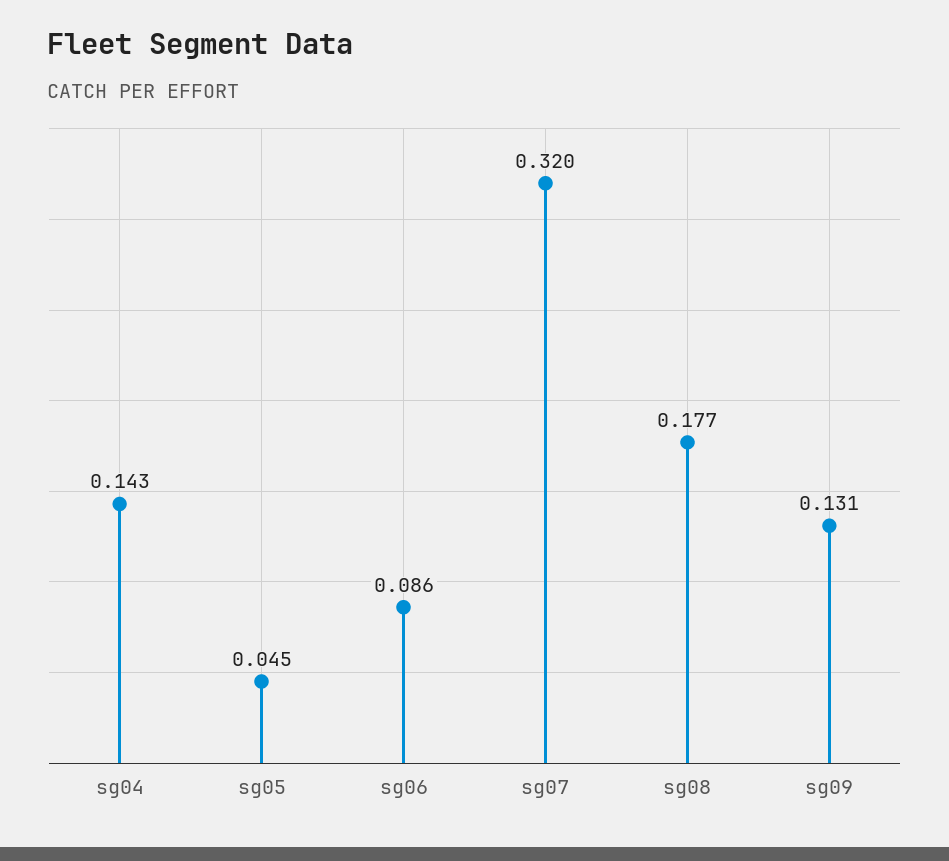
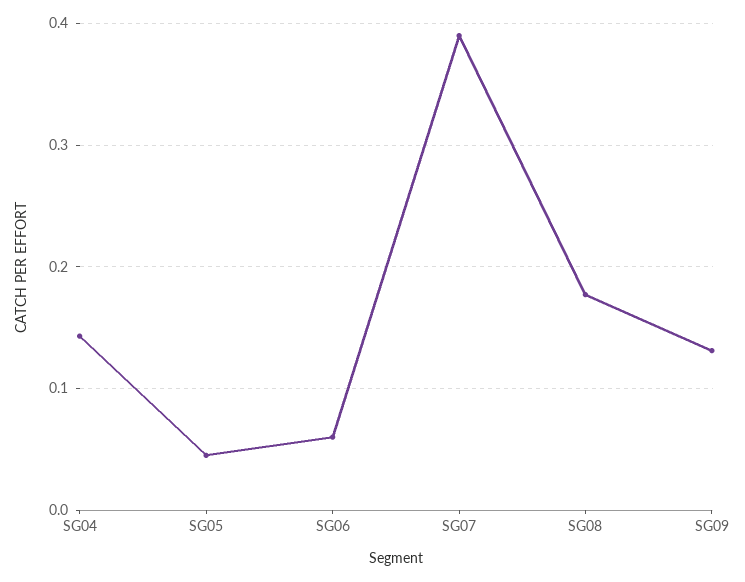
sg06: 0.086 -> 0.06
sg07: 0.32 -> 0.39

